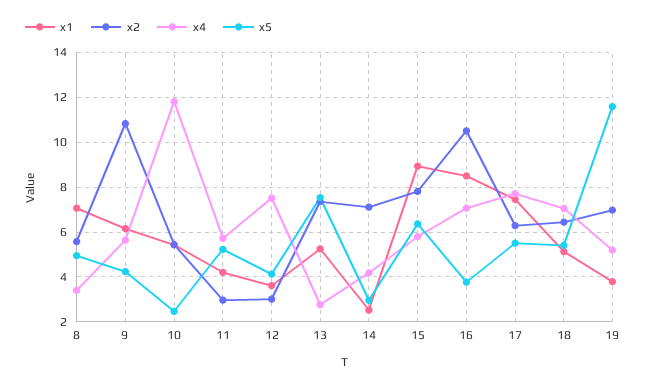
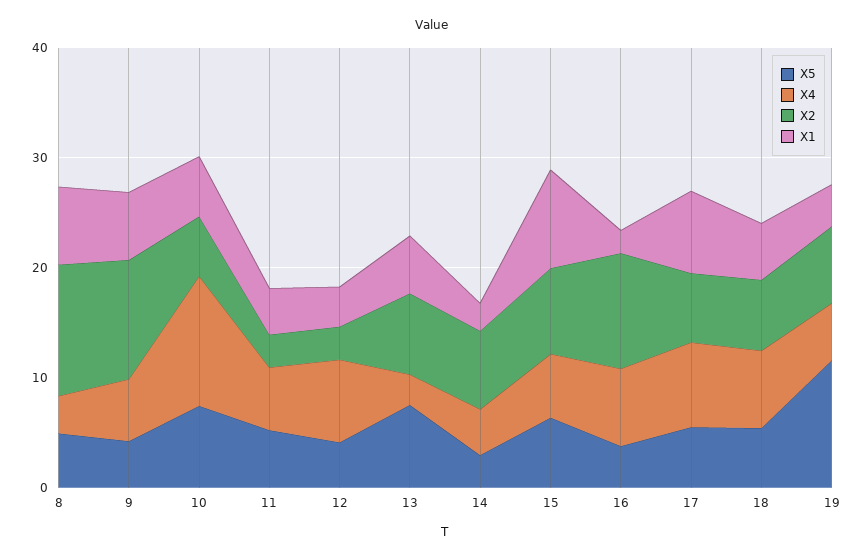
x2, 8: 5.5 -> 12
x5, 10: 2.5 -> 8
x1, 16: 8.5 -> 2

